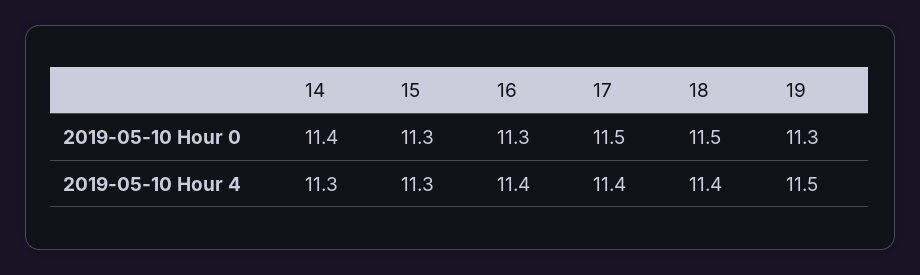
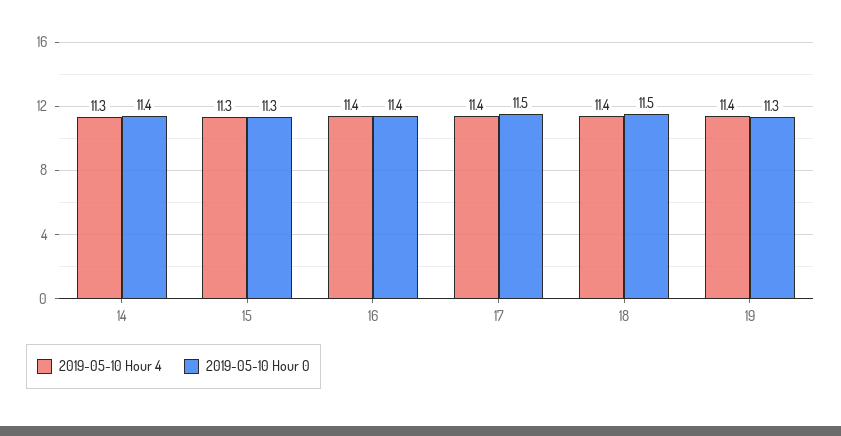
2019-05-10 Hour 0, 16: 11.3 -> 11.4
2019-05-10 Hour 4, 19: 11.5 -> 11.4

